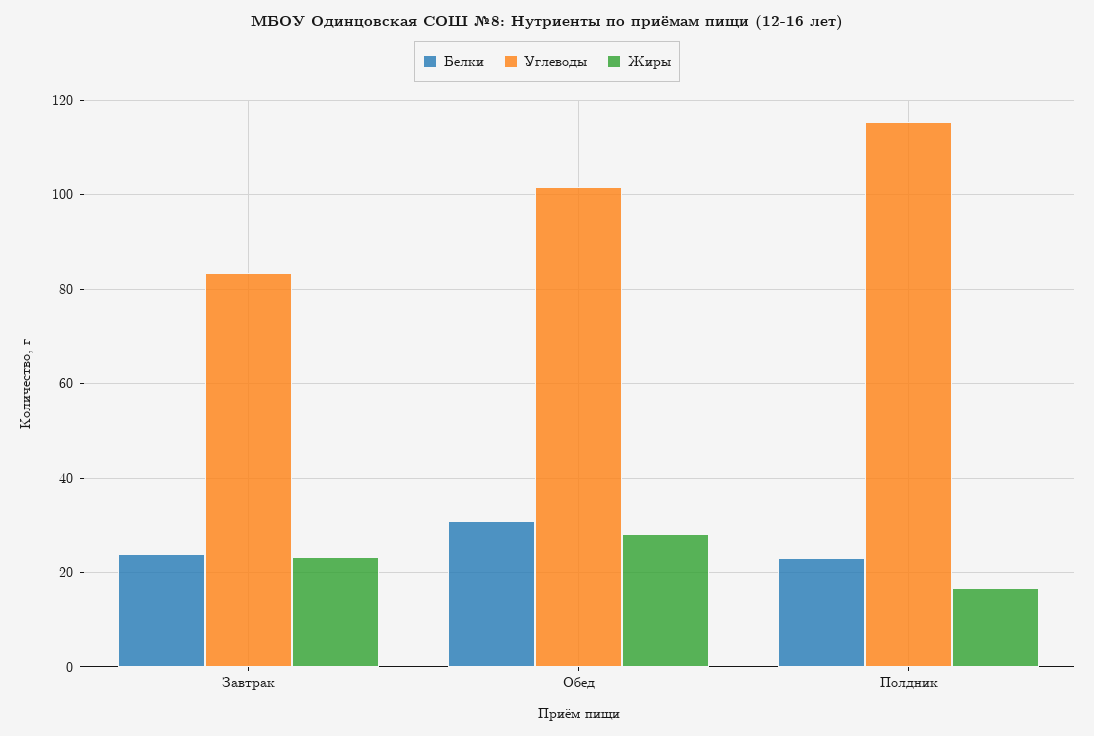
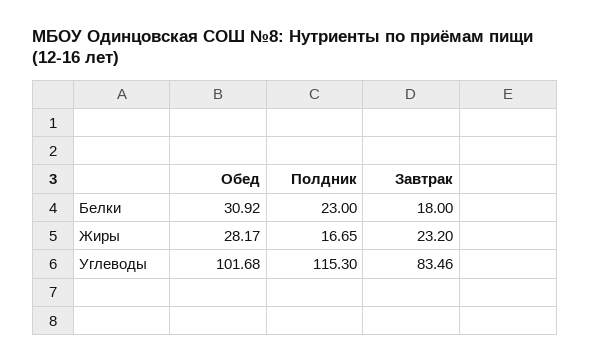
Белки, Завтрак: 24 -> 18

